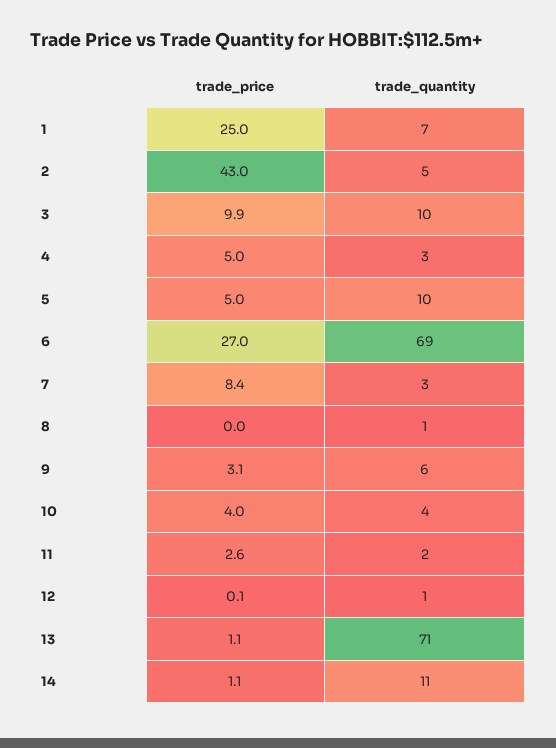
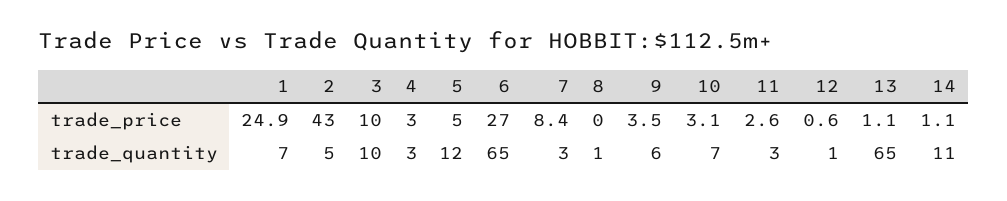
trade_price, 1: 25 -> 24.9
trade_price, 3: 9.9 -> 10
trade_price, 4: 5 -> 3
trade_quantity, 5: 10 -> 12
trade_quantity, 6: 69 -> 65
trade_price, 9: 3.1 -> 3.5
trade_price, 10: 4 -> 3.1
trade_quantity, 10: 4 -> 7
trade_quantity, 11: 2 -> 3
trade_price, 12: 0.1 -> 0.6
trade_quantity, 13: 71 -> 65

